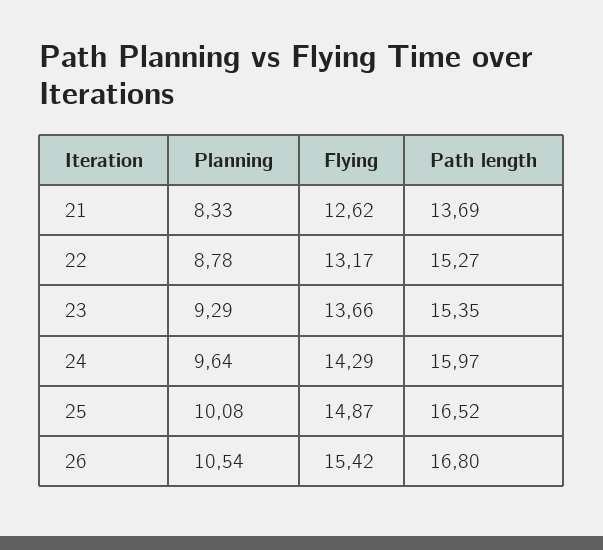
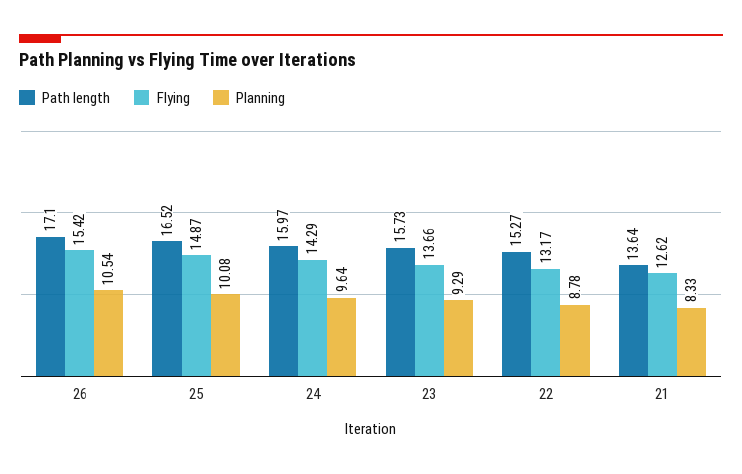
Path length, 21: 13.69 -> 13.64
Path length, 23: 15.35 -> 15.73
Path length, 26: 16.8 -> 17.1

